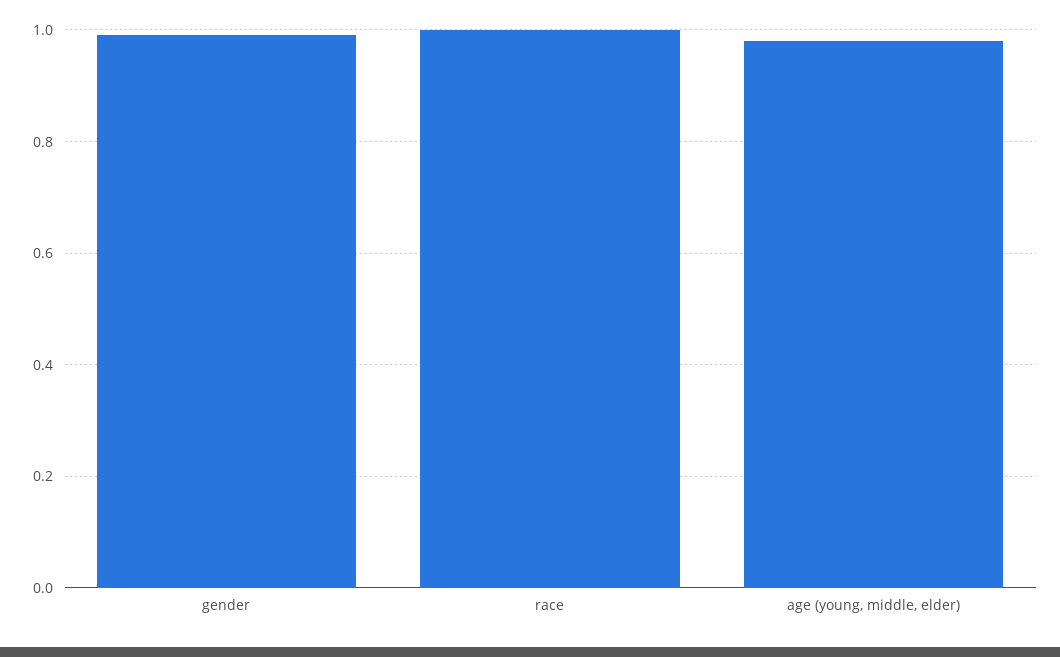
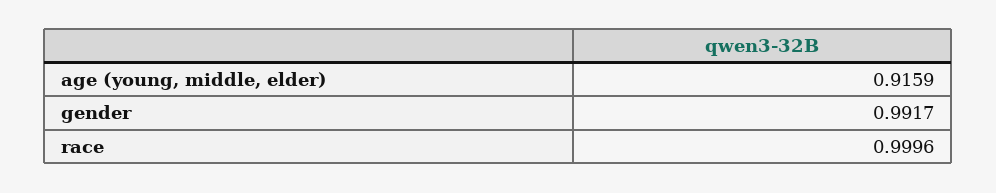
age (young, middle, elder): 0.98 -> 0.9159

